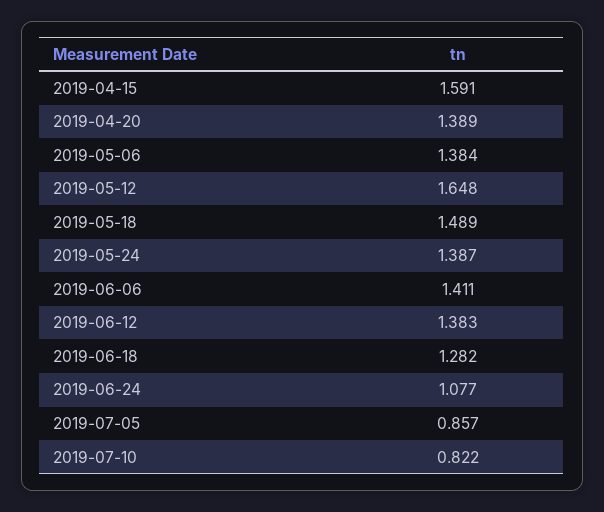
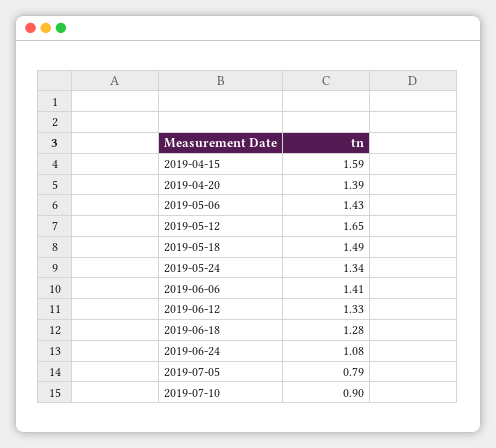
2019-05-06: 1.384 -> 1.43
2019-05-24: 1.387 -> 1.34
2019-06-12: 1.383 -> 1.33
2019-07-05: 0.857 -> 0.79
2019-07-10: 0.822 -> 0.9

